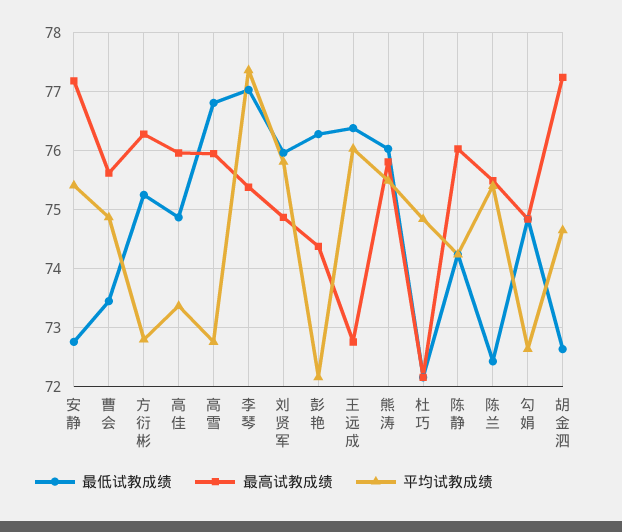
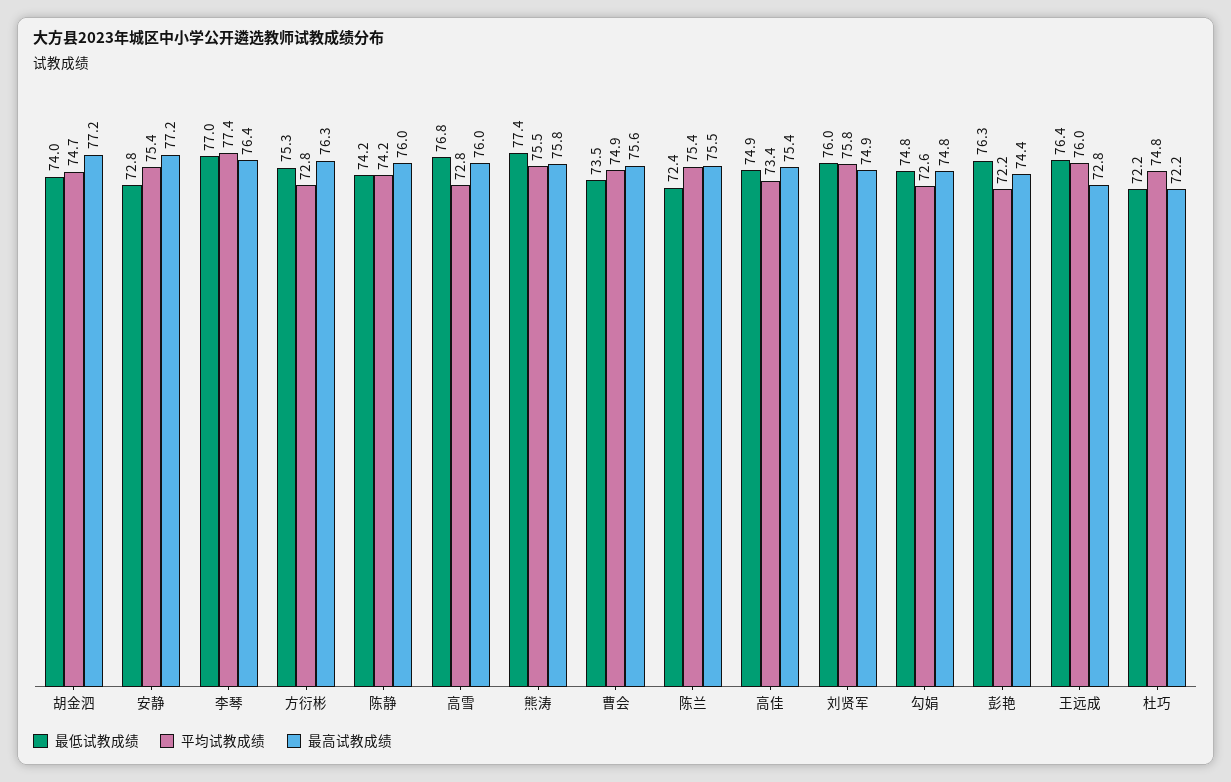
最高试教成绩, 高佳: 76 -> 75.4
最高试教成绩, 李琴: 75.4 -> 76.4
最低试教成绩, 熊涛: 76 -> 77.4
最低试教成绩, 胡金泗: 72.6 -> 74

